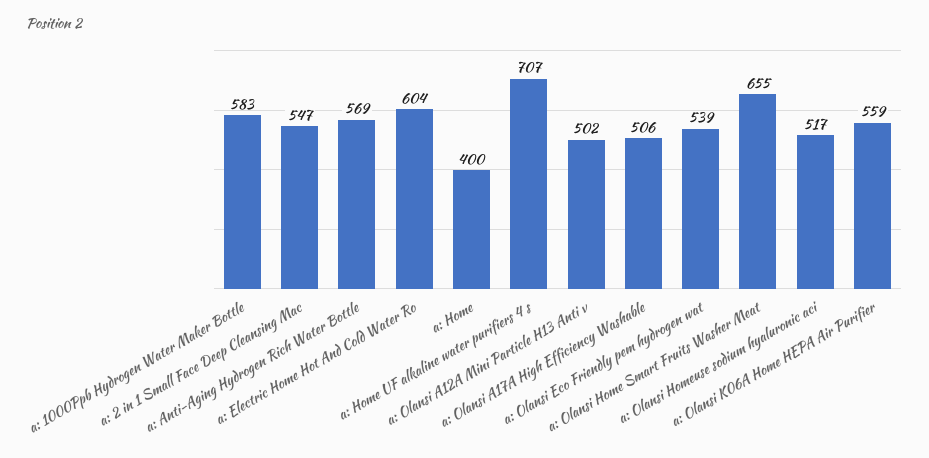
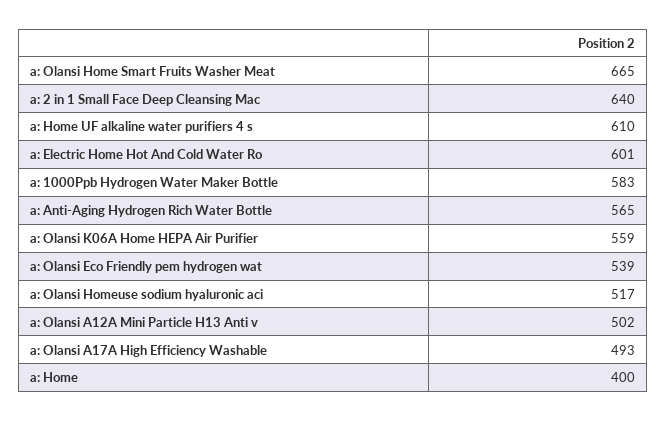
a: 2 in 1 Small Face Deep Cleansing Mac: 547 -> 640
a: Anti-Aging Hydrogen Rich Water Bottle: 569 -> 565
a: Electric Home Hot And Cold Water Ro: 604 -> 601
a: Home UF alkaline water purifiers 4 s: 707 -> 610
a: Olansi A17A High Efficiency Washable: 506 -> 493
a: Olansi Home Smart Fruits Washer Meat: 655 -> 665

